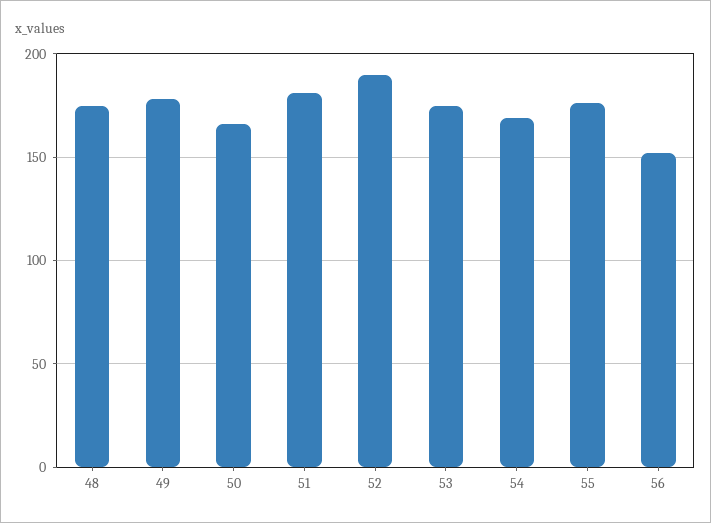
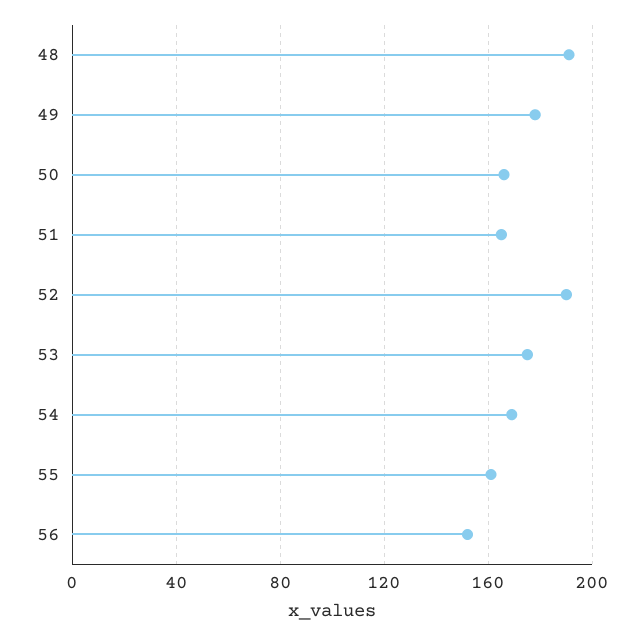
48: 175 -> 190
51: 180 -> 165
55: 175 -> 160

